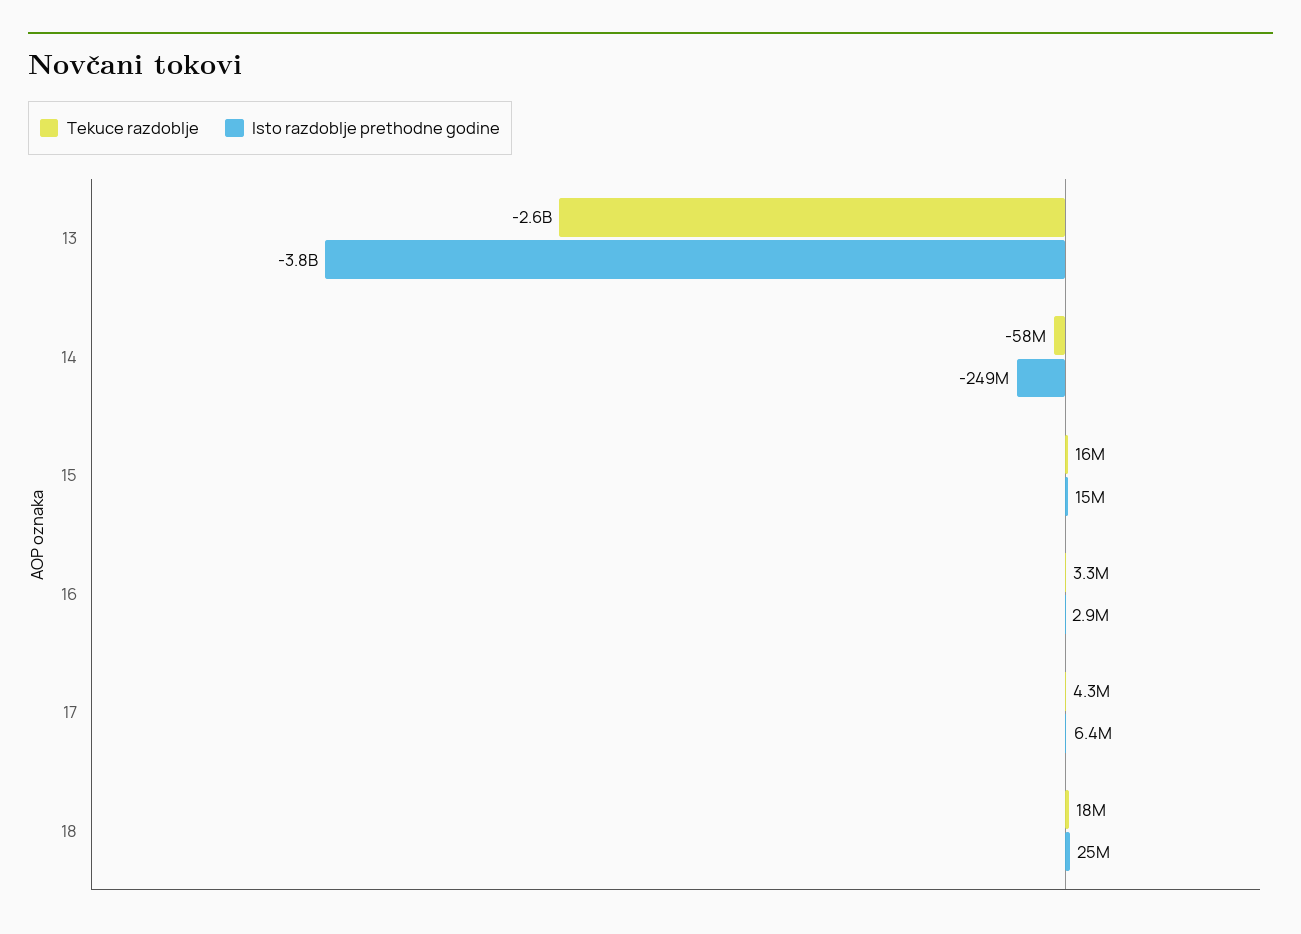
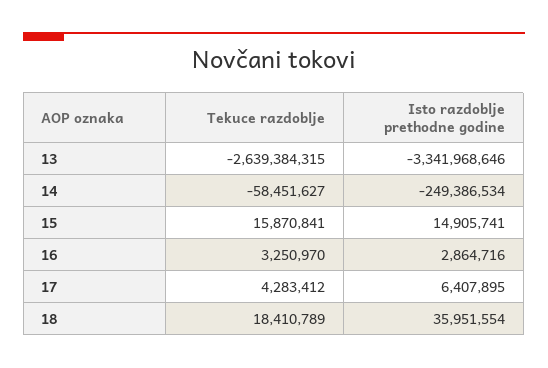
Isto razdoblje prethodne godine, 13: -3800000000 -> -3341968646
Isto razdoblje prethodne godine, 18: 25000000 -> 35951554

